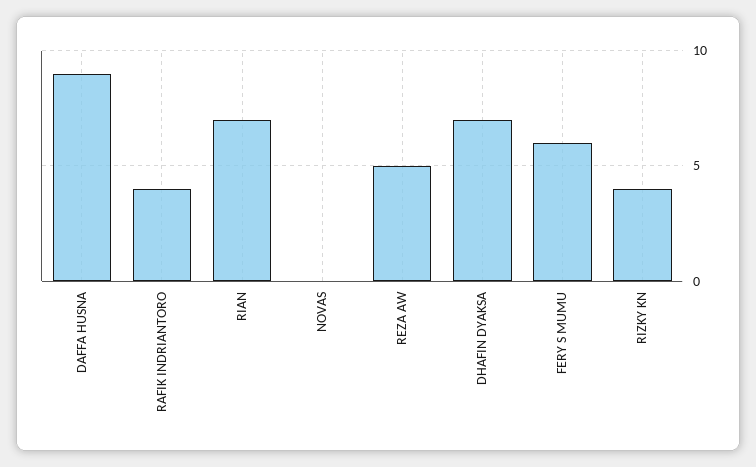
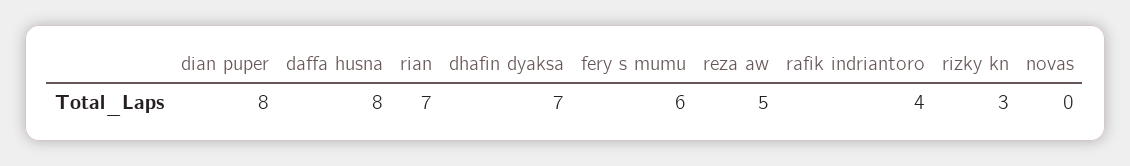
DAFFA HUSNA: 9 -> 8
RIZKY KN: 4 -> 3
dian puper: none -> 8

